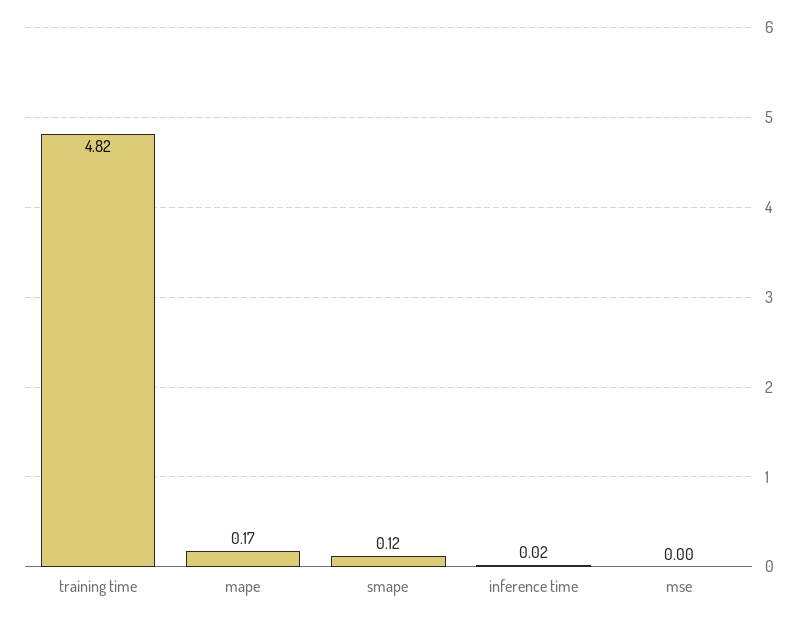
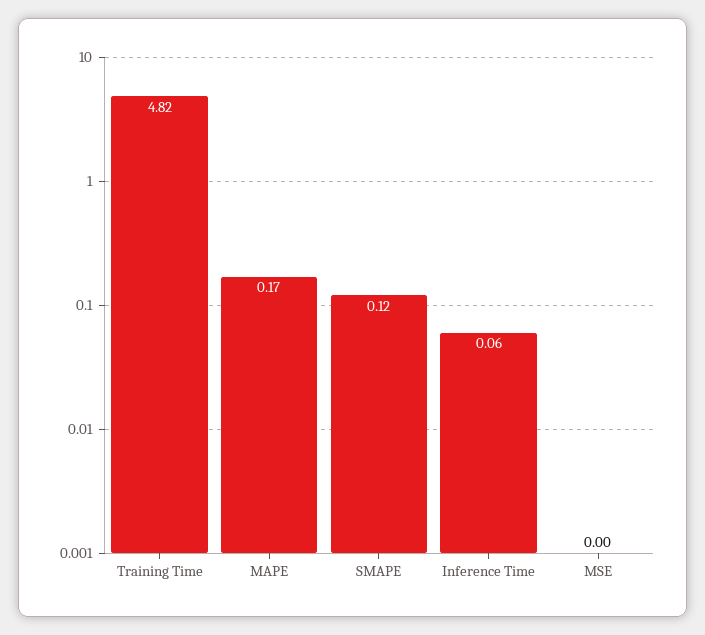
inference time: 0.02 -> 0.06

